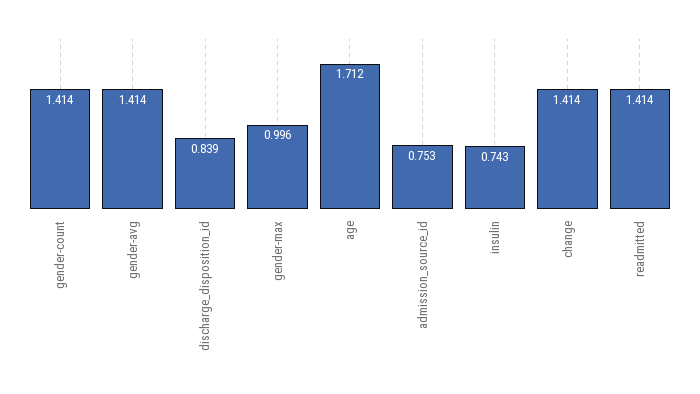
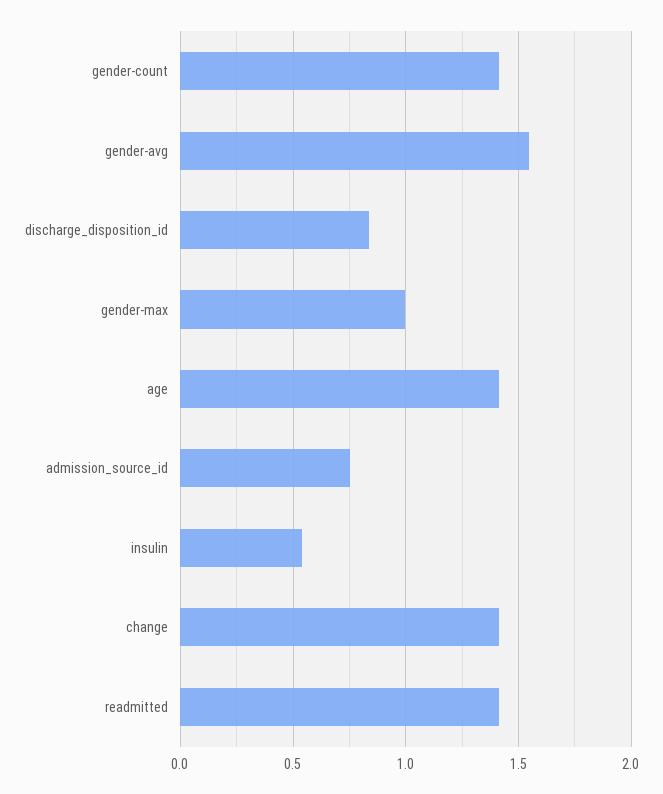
gender-avg: 1.414 -> 1.55
age: 1.712 -> 1.4
insulin: 0.743 -> 0.55

